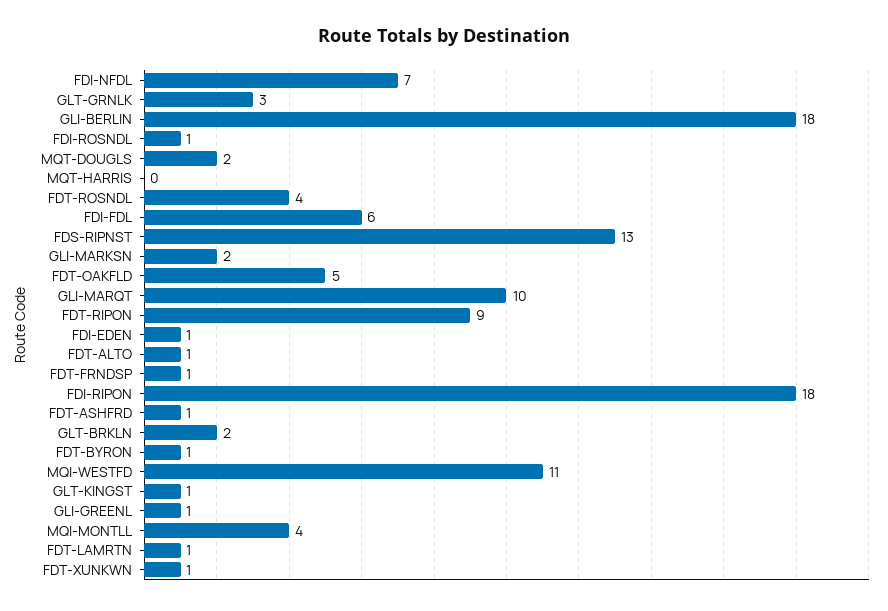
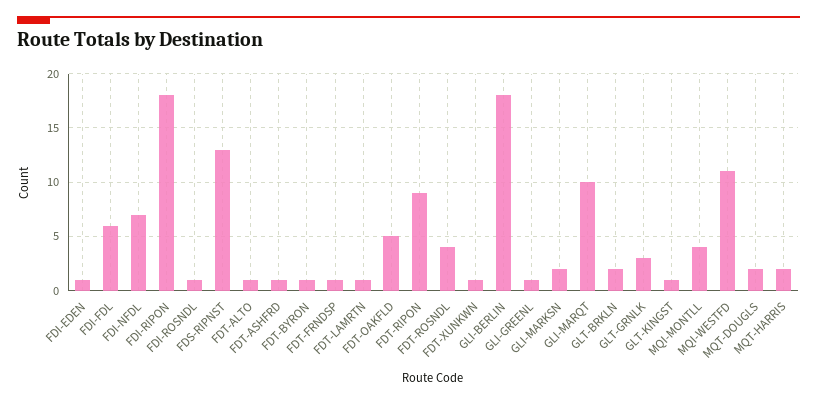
MQT-HARRIS: 0 -> 2

